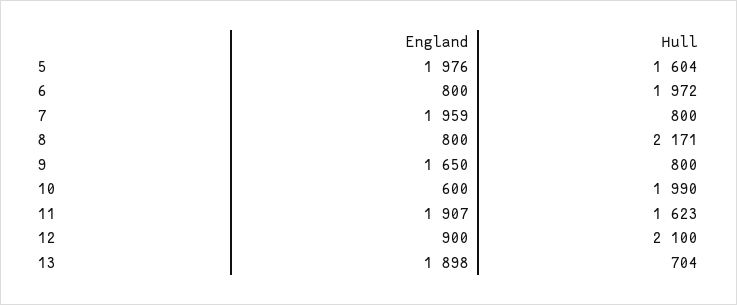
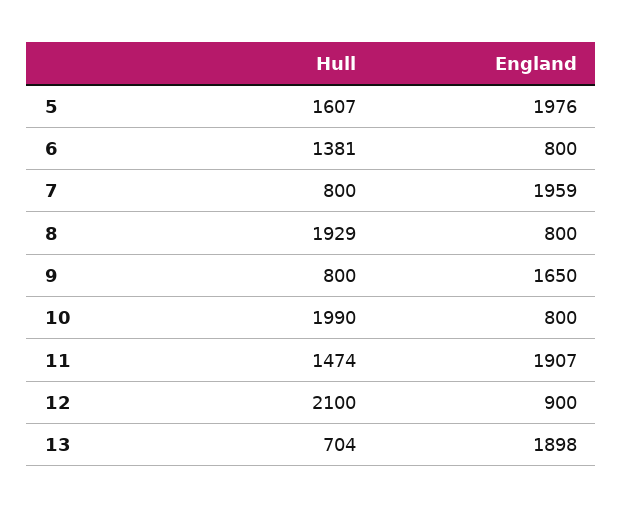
Hull, 5: 1604 -> 1607
Hull, 6: 1972 -> 1381
Hull, 8: 2171 -> 1929
England, 10: 600 -> 800
Hull, 11: 1623 -> 1474

